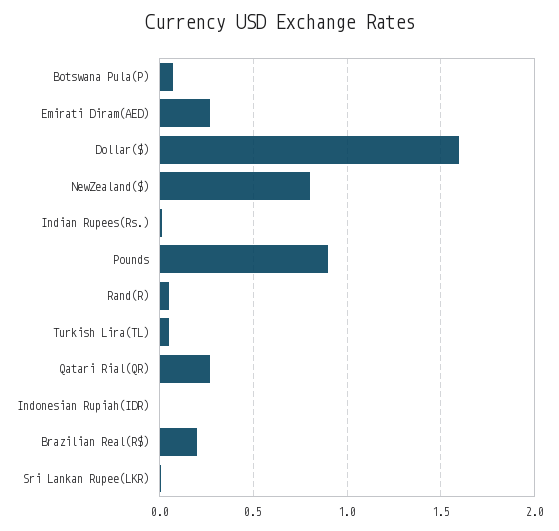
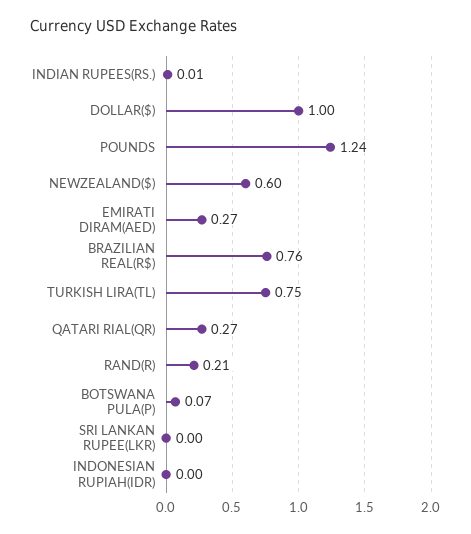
Dollar($): 1.6 -> 1
NewZealand($): 0.8 -> 0.6
Pounds: 0.9 -> 1.24
Rand(R): 0.05 -> 0.21
Turkish Lira(TL): 0.05 -> 0.75
Brazilian Real(R$): 0.2 -> 0.76

